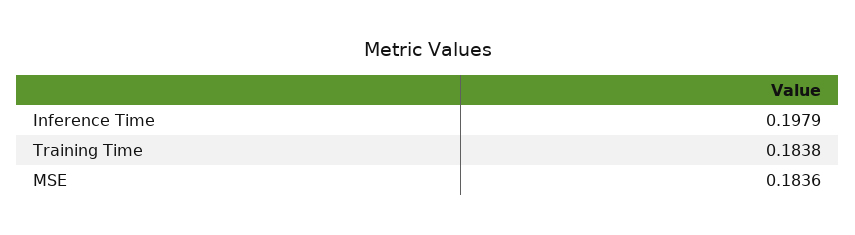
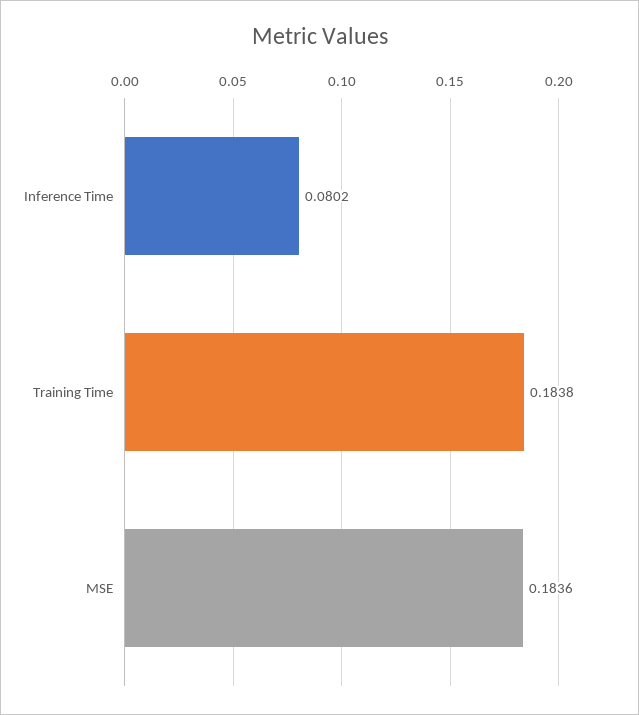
Inference Time: 0.1979 -> 0.0802

